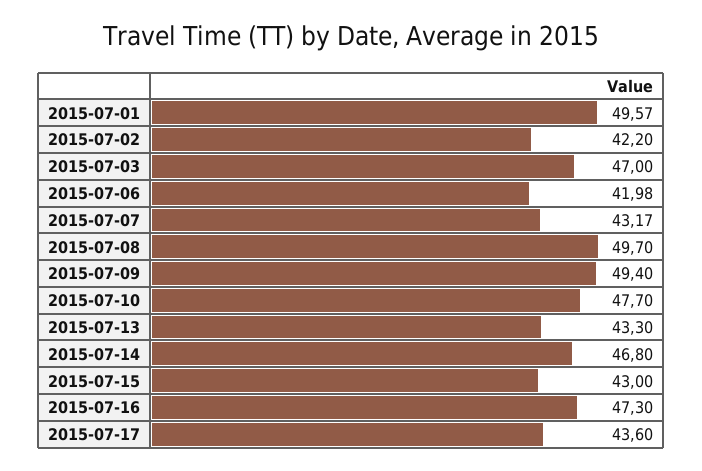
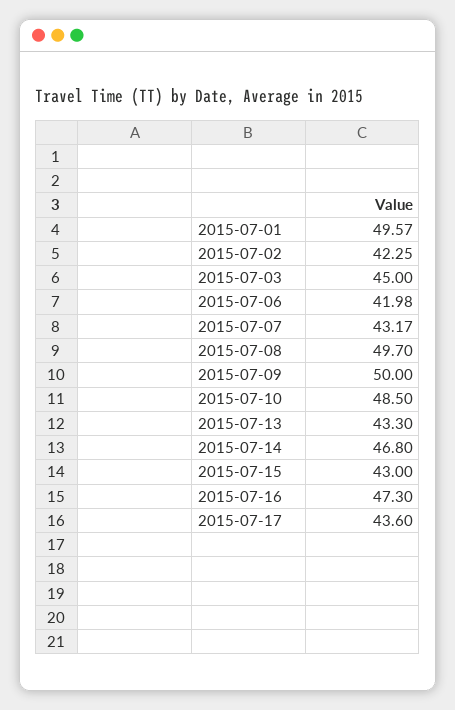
2015-07-02: 42.2 -> 42.25
2015-07-03: 47 -> 45
2015-07-09: 49.4 -> 50
2015-07-10: 47.7 -> 48.5

